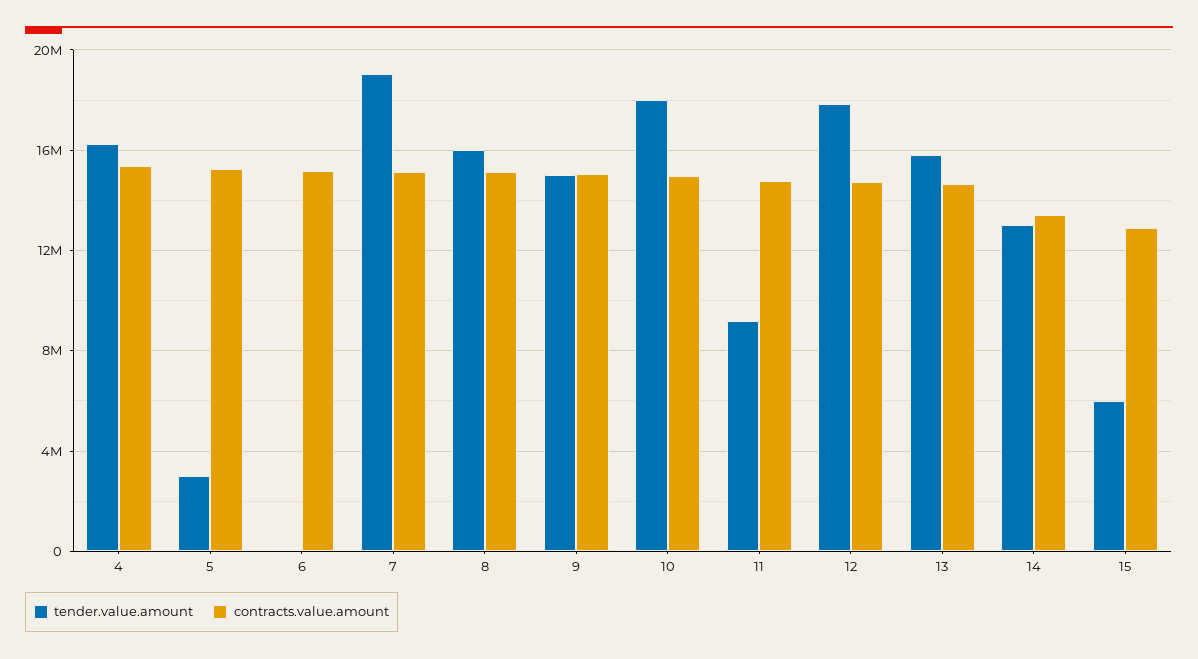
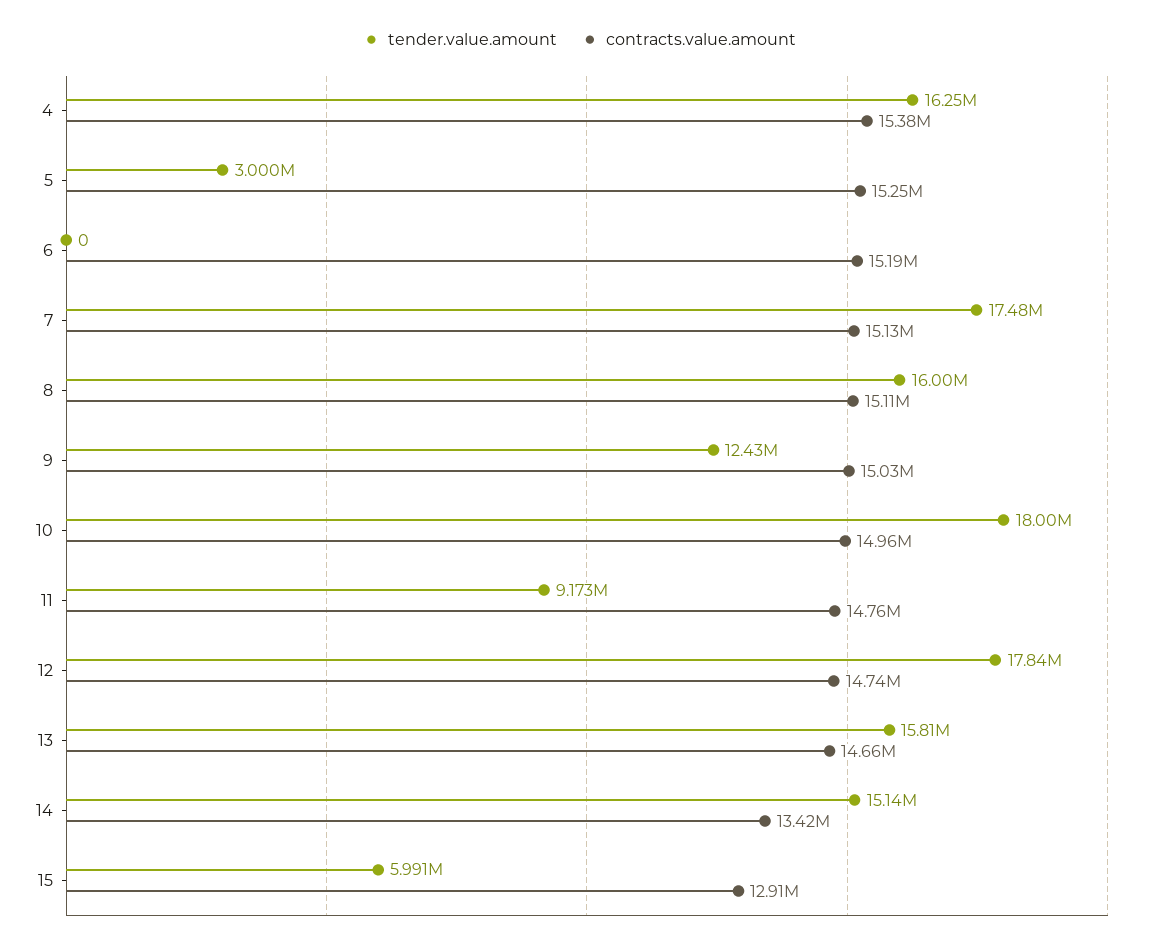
tender.value.amount, 7: 19000000 -> 17480000
tender.value.amount, 9: 15000000 -> 12430000
tender.value.amount, 14: 13000000 -> 15140000

